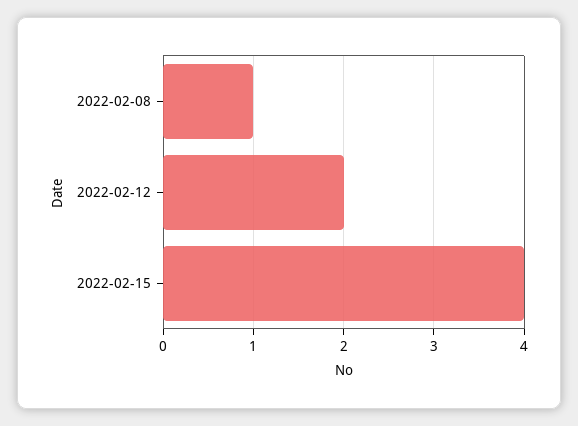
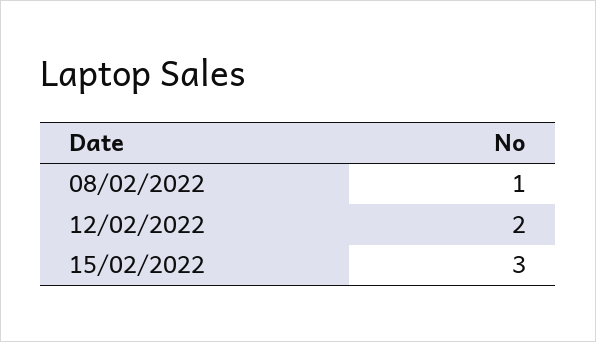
2022-02-15: 4 -> 3

